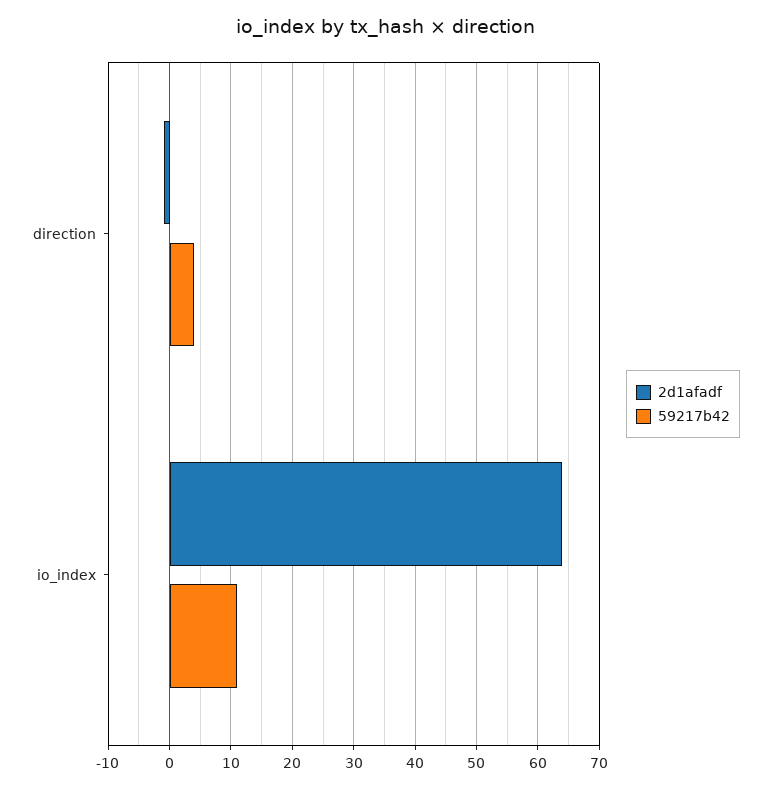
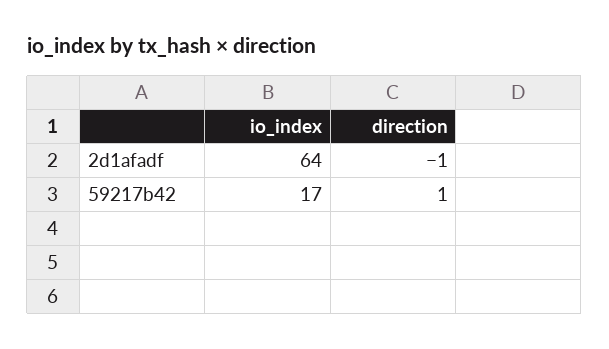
59217b42, direction: 4 -> 1
59217b42, io_index: 11 -> 17

